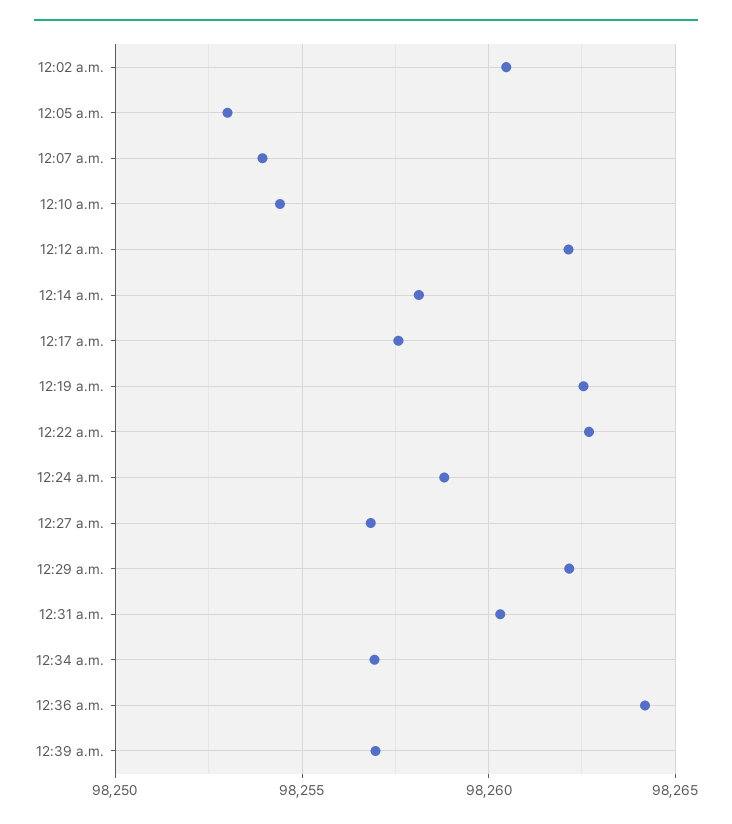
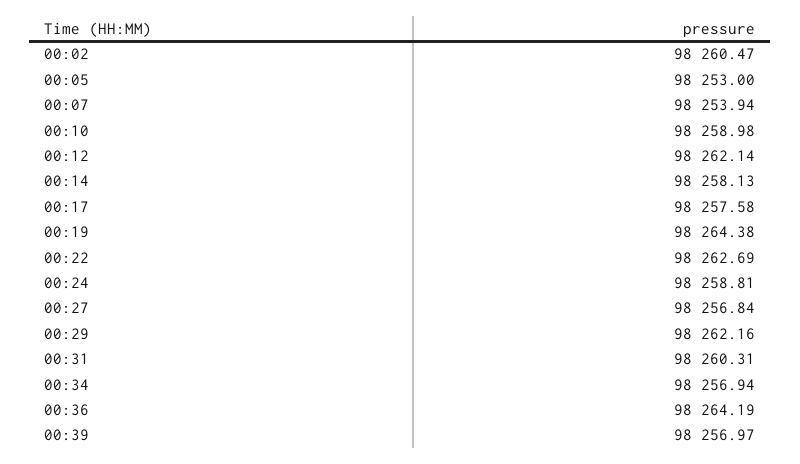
12:10 a.m.: 98254.5 -> 98258.98
12:19 a.m.: 98262.5 -> 98264.38

